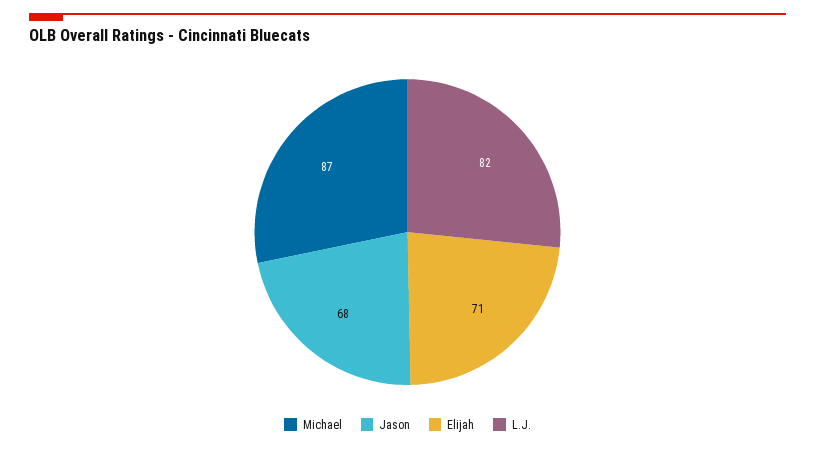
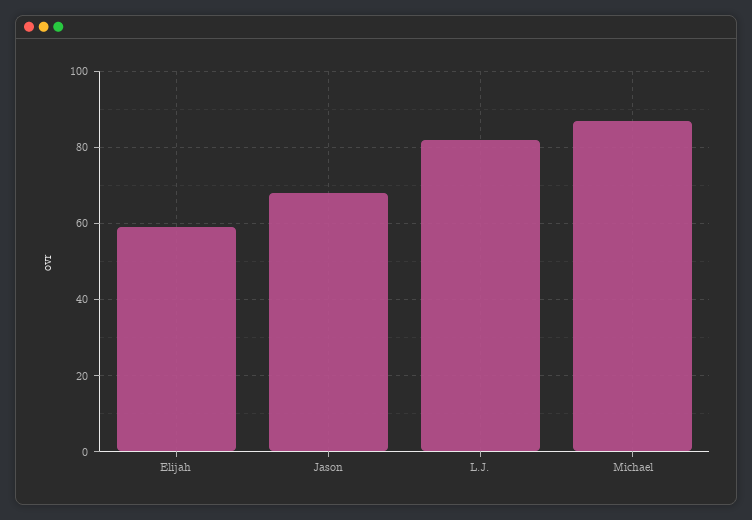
Elijah: 71 -> 60

